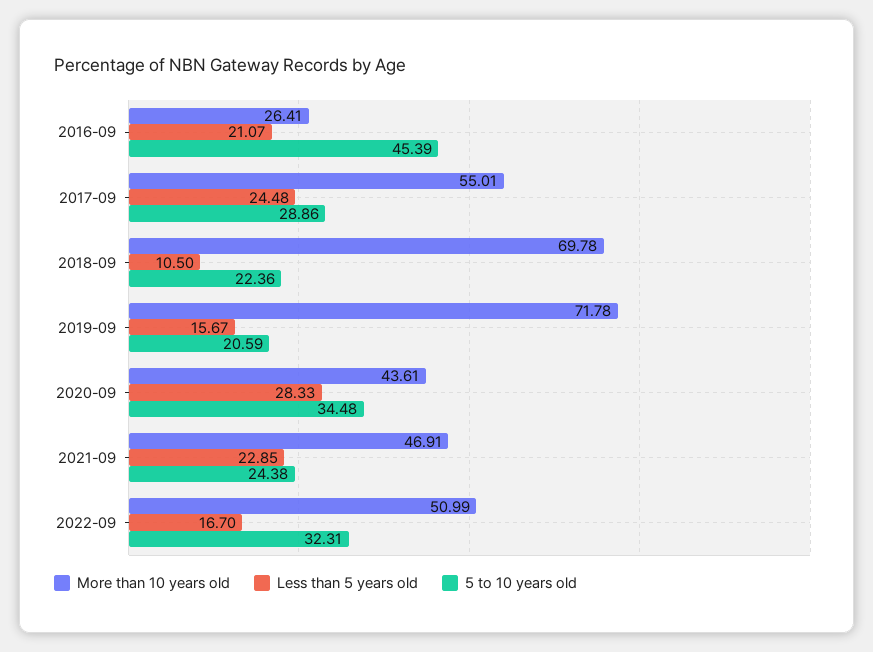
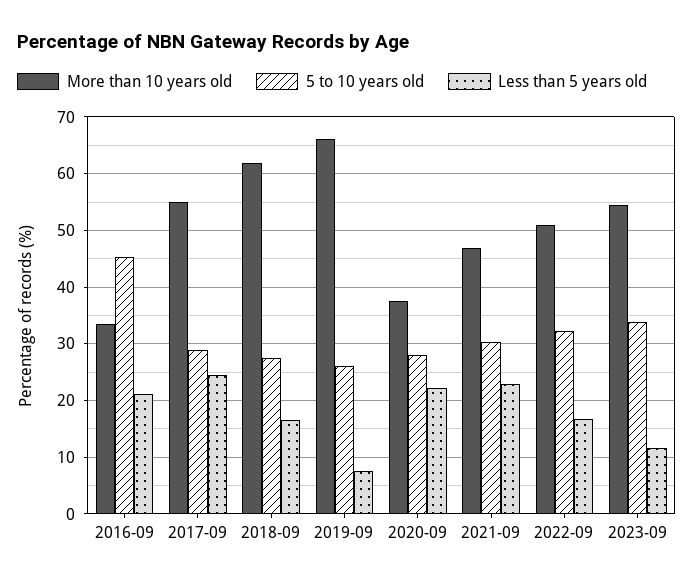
More than 10 years old, 2016-09: 26.41 -> 34
More than 10 years old, 2018-09: 69.78 -> 62
Less than 5 years old, 2018-09: 10.5 -> 16
5 to 10 years old, 2018-09: 22.36 -> 28
More than 10 years old, 2019-09: 71.78 -> 66
Less than 5 years old, 2019-09: 15.67 -> 8
5 to 10 years old, 2019-09: 20.59 -> 26
More than 10 years old, 2020-09: 43.61 -> 38
Less than 5 years old, 2020-09: 28.33 -> 22
5 to 10 years old, 2020-09: 34.48 -> 28
5 to 10 years old, 2021-09: 24.38 -> 30
More than 10 years old, 2023-09: none -> 54
5 to 10 years old, 2023-09: none -> 34
Less than 5 years old, 2023-09: none -> 12

